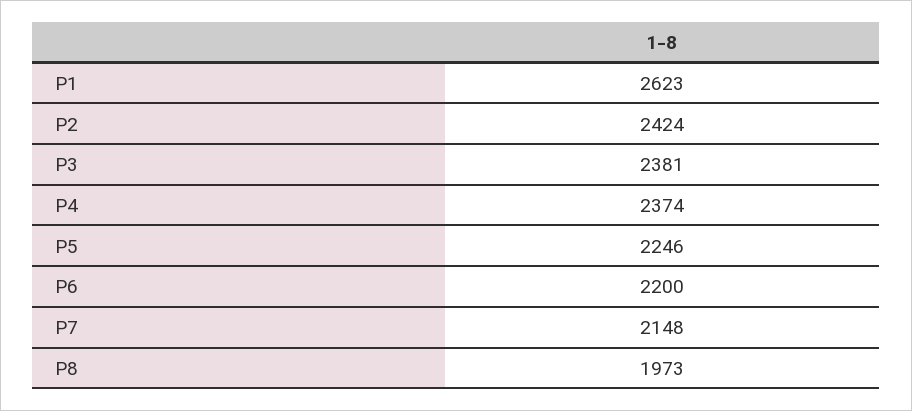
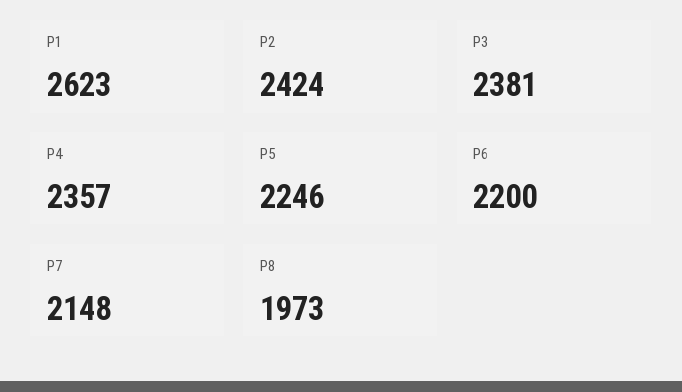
P4: 2374 -> 2357

